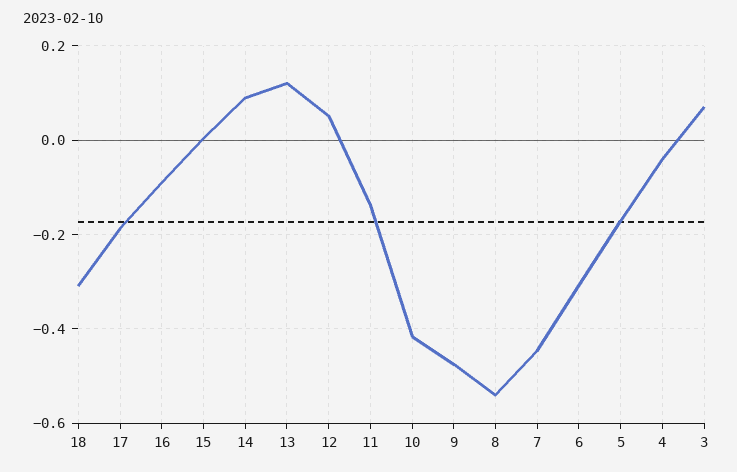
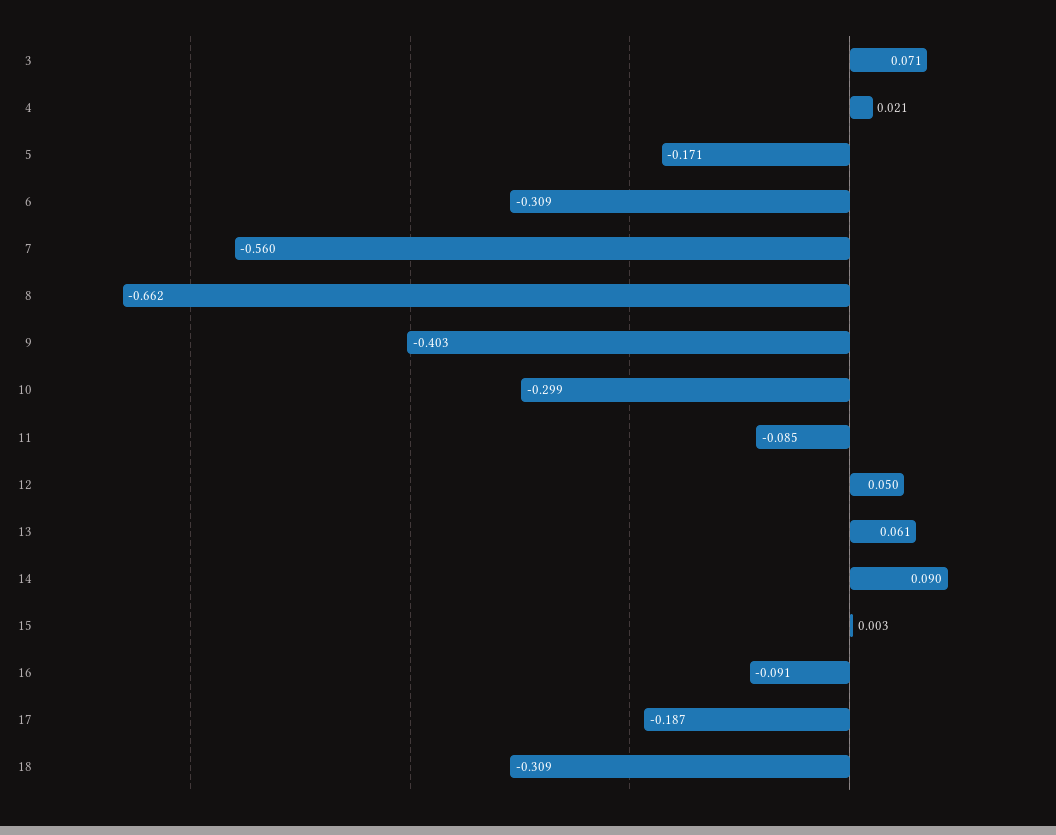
13: 0.12 -> 0.061
11: -0.14 -> -0.085
10: -0.42 -> -0.299
9: -0.48 -> -0.403
8: -0.54 -> -0.662
7: -0.44 -> -0.56
4: -0.04 -> 0.021

